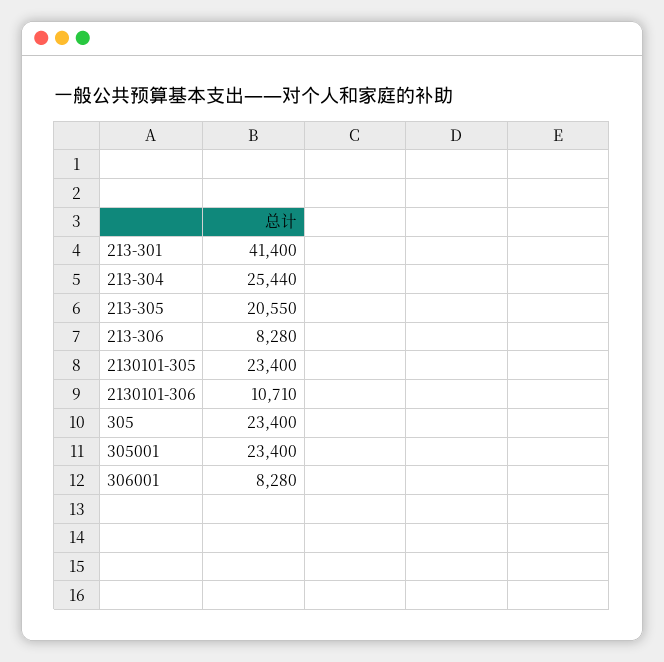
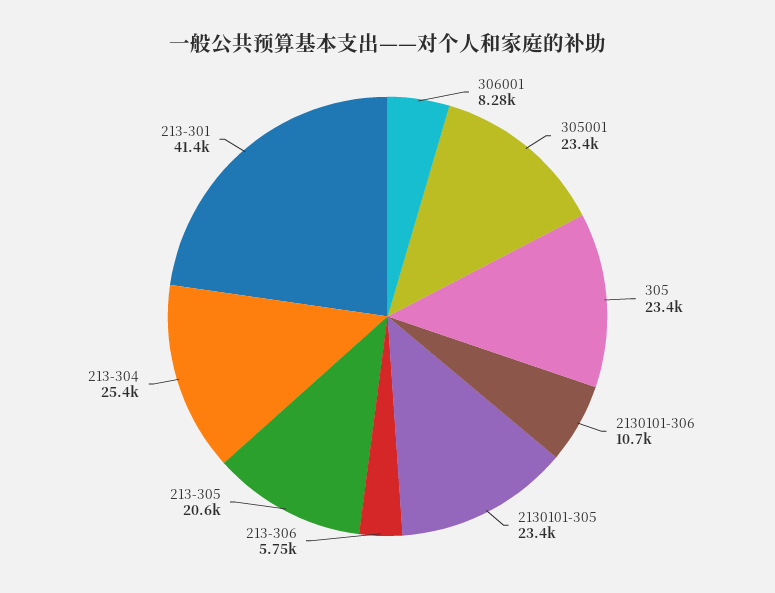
213-306: 8280 -> 5750

